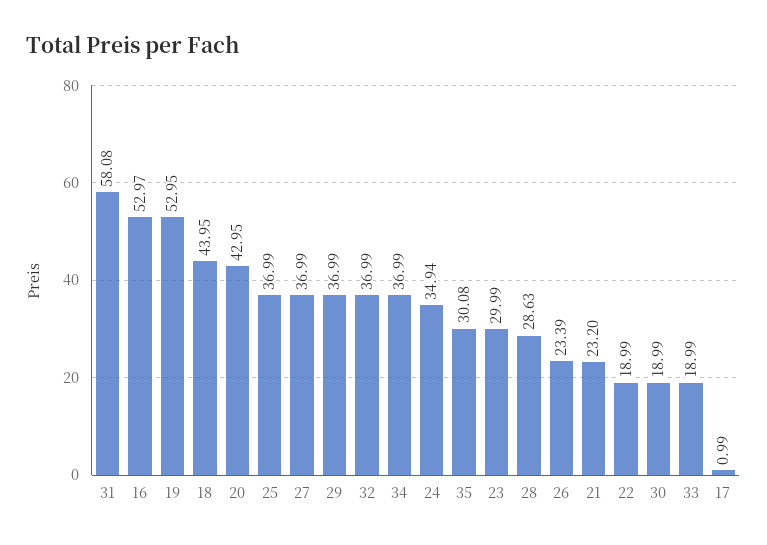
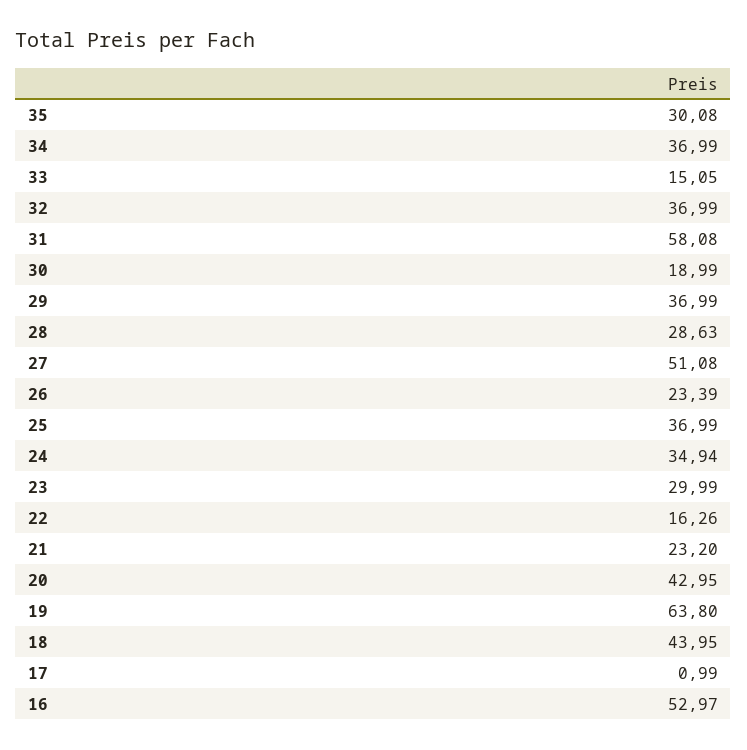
19: 52.95 -> 63.8
27: 36.99 -> 51.08
22: 18.99 -> 16.26
33: 18.99 -> 15.05

